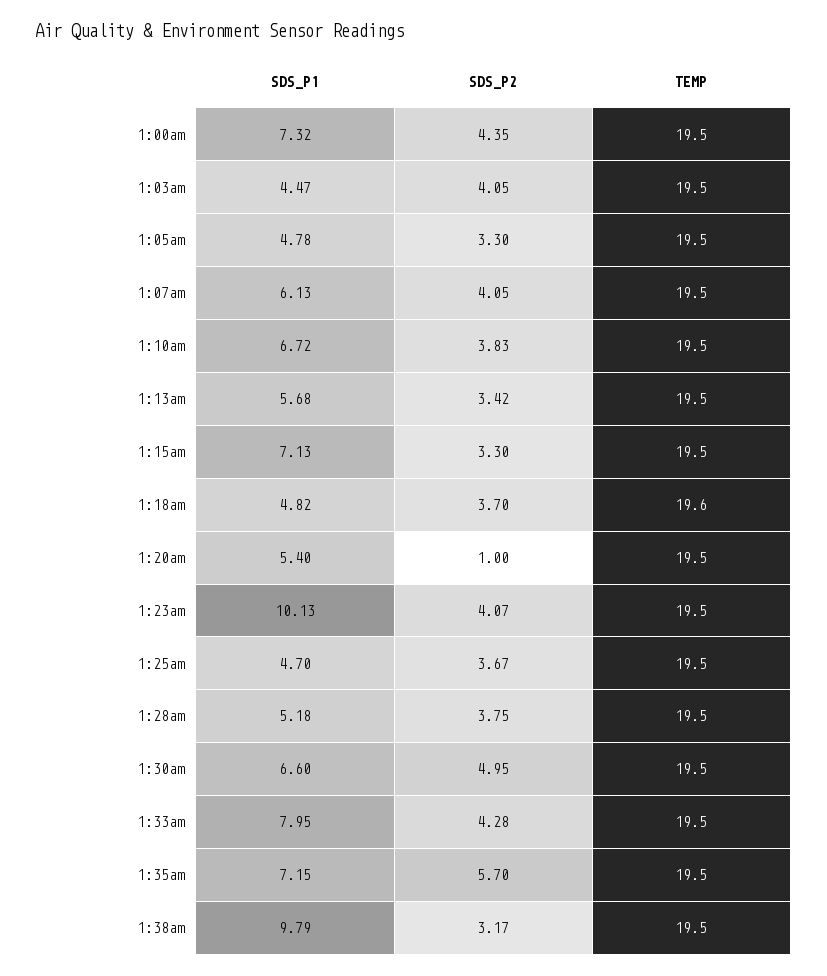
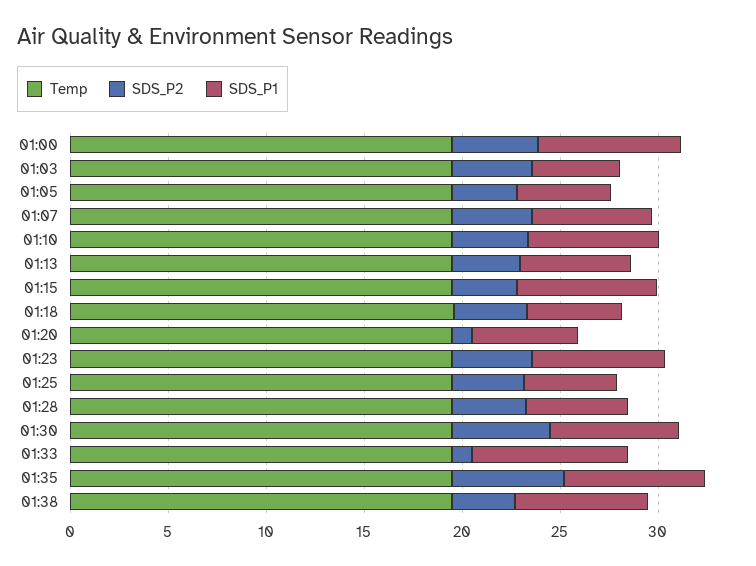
SDS_P1, 1:23am: 10.13 -> 7
SDS_P2, 1:33am: 4.28 -> 1
SDS_P1, 1:38am: 9.79 -> 7

